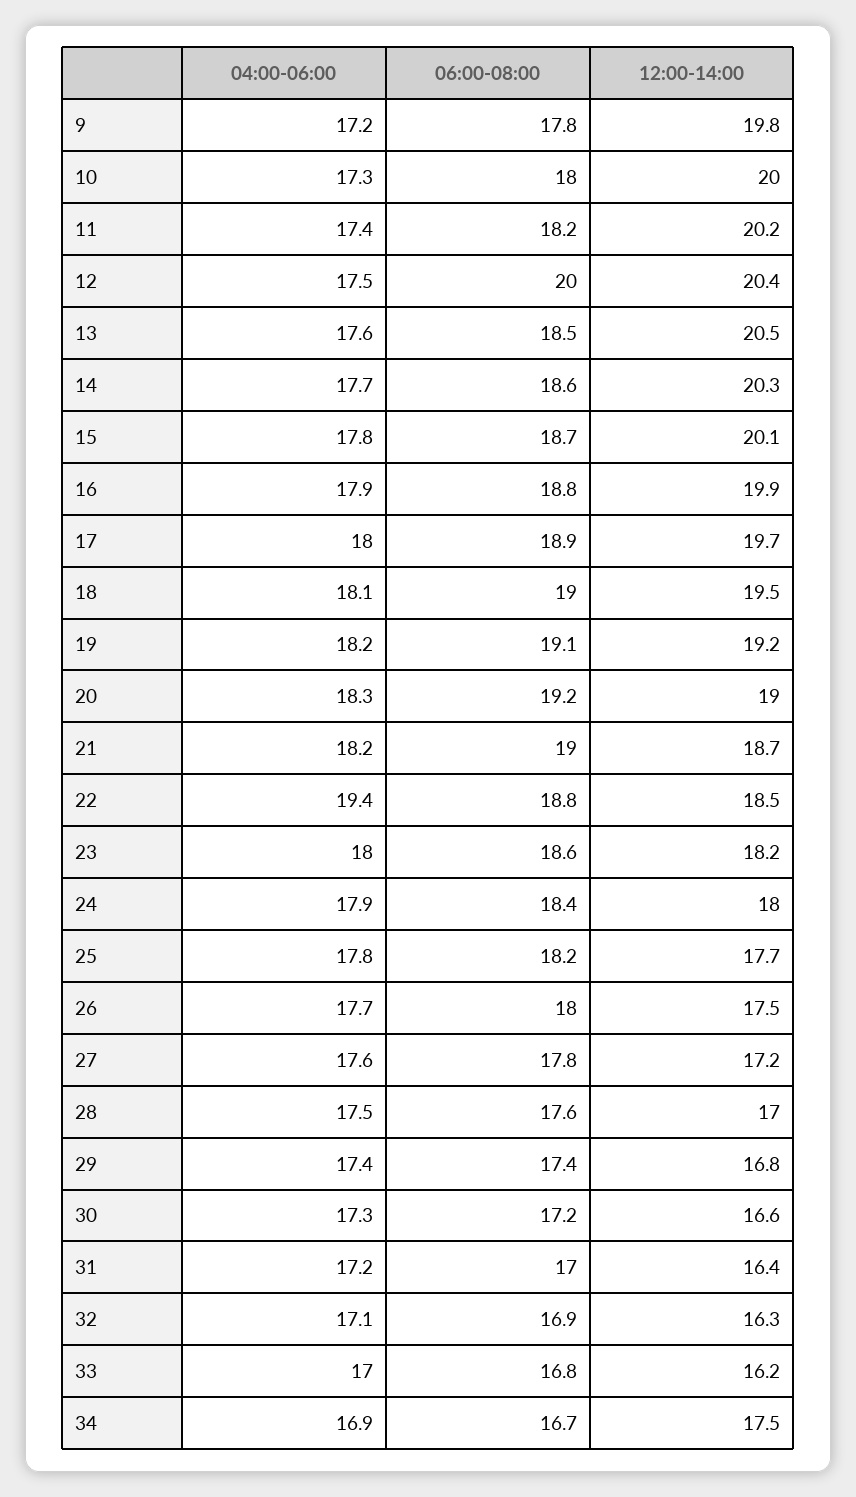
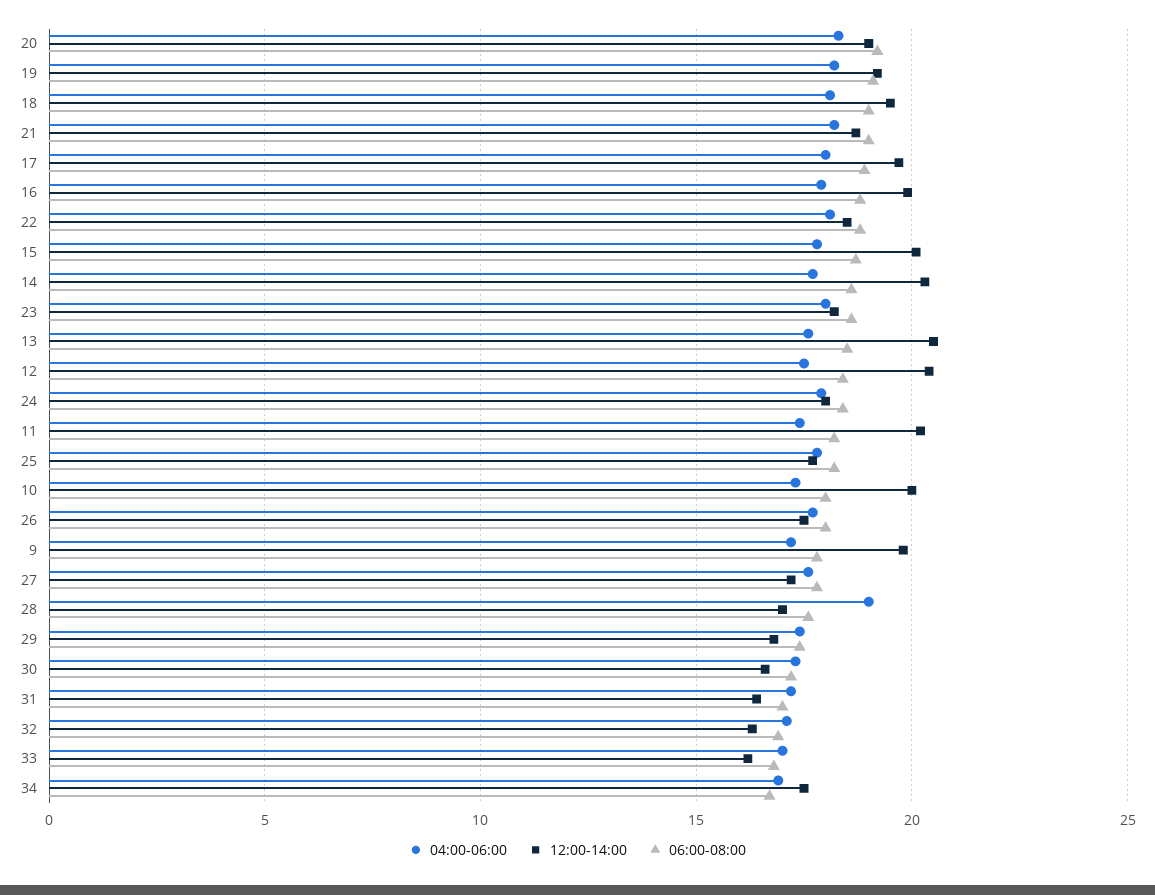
06:00-08:00, 12: 20 -> 18.5
04:00-06:00, 22: 19.4 -> 18
04:00-06:00, 28: 17.5 -> 19

